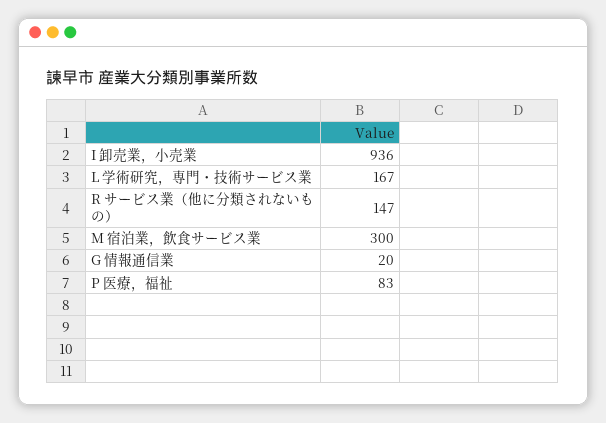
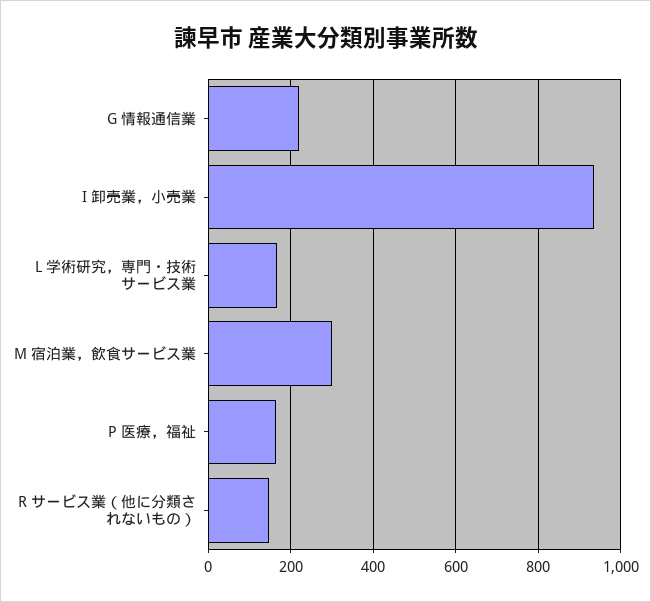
G 情報通信業: 20 -> 220
P 医療，福祉: 83 -> 160

